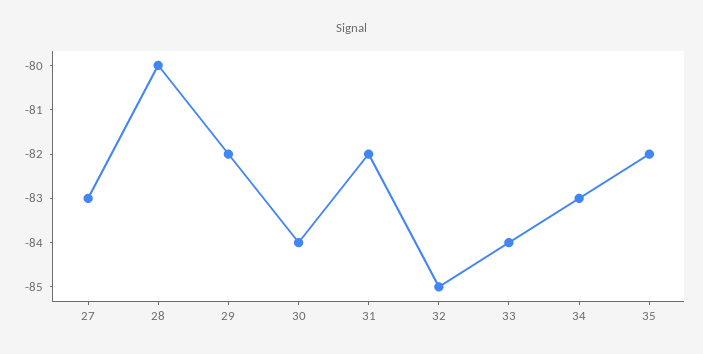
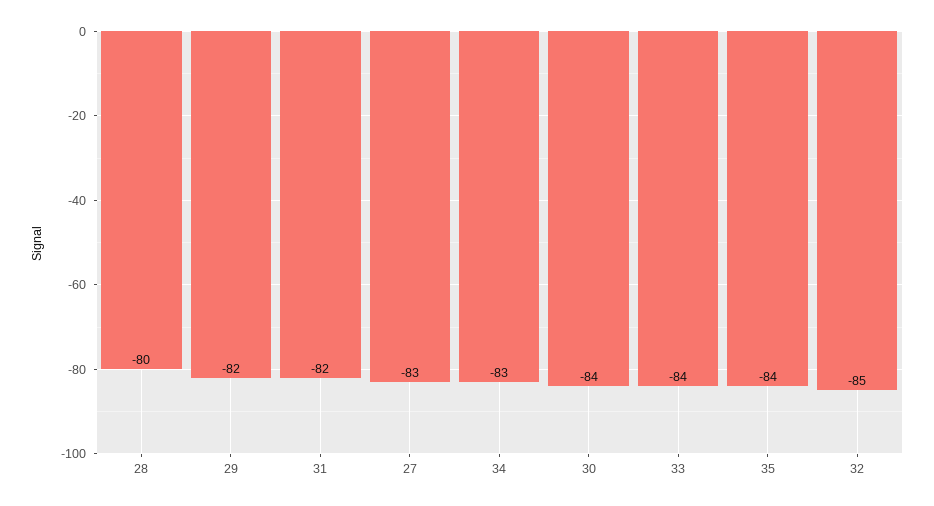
35: -82 -> -84

